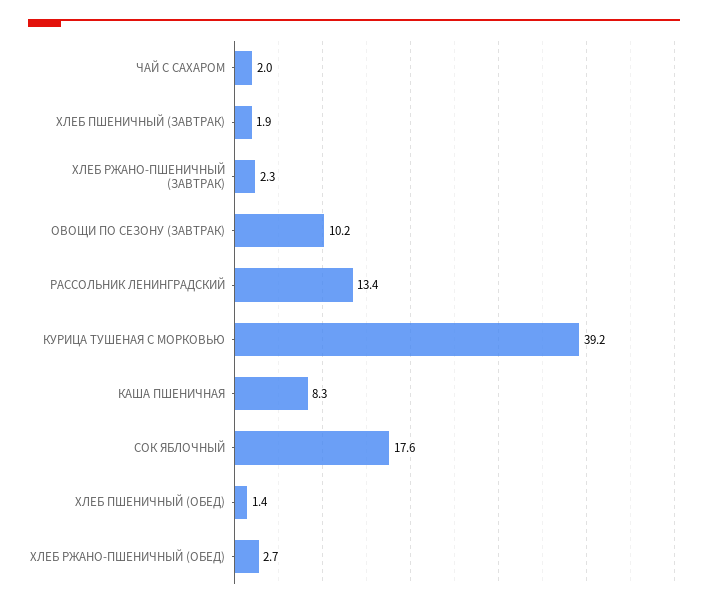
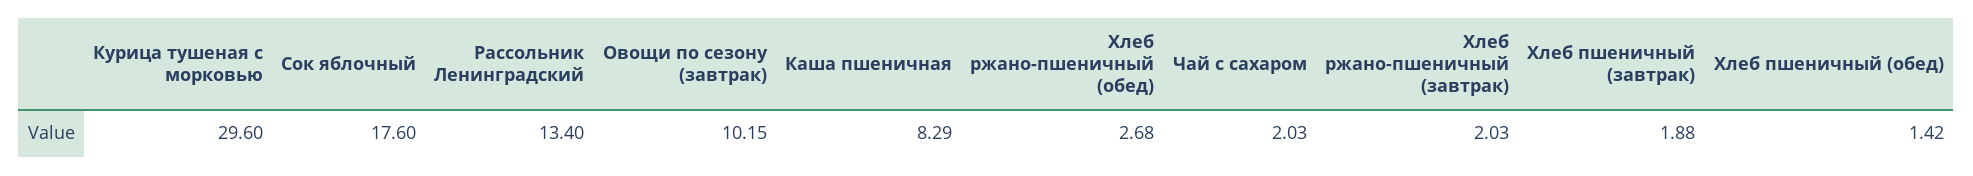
ХЛЕБ РЖАНО-ПШЕНИЧНЫЙ (ЗАВТРАК): 2.3 -> 2.03
КУРИЦА ТУШЕНАЯ С МОРКОВЬЮ: 39.2 -> 29.6

